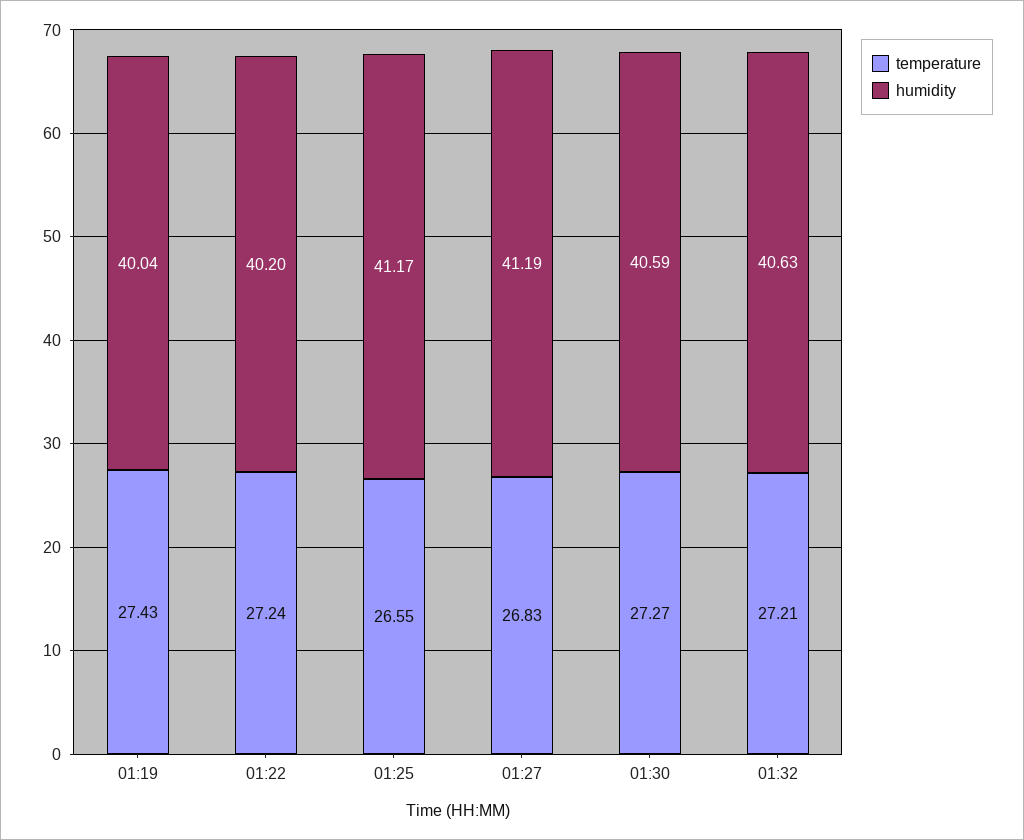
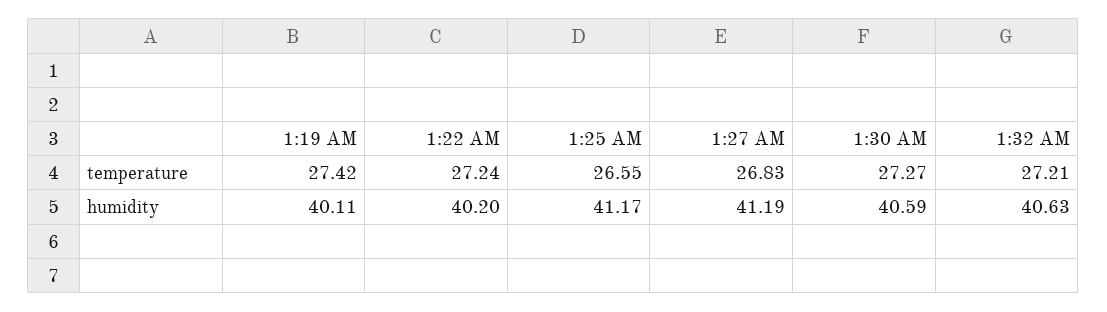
temperature, 01:19: 27.43 -> 27.42
humidity, 01:19: 40.04 -> 40.11

